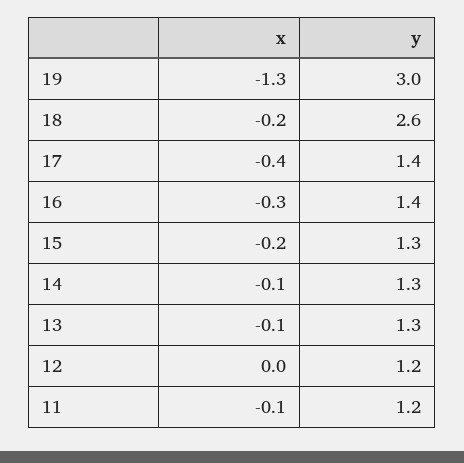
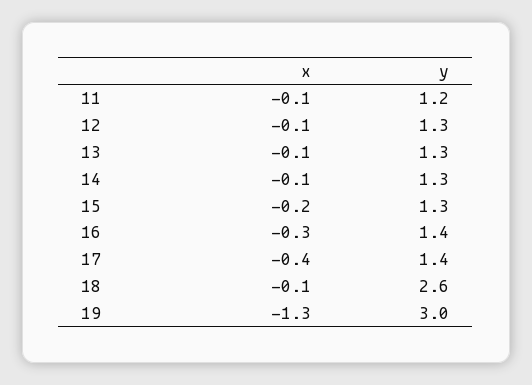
x, 18: -0.2 -> -0.1
x, 12: 0 -> -0.1
y, 12: 1.2 -> 1.3

